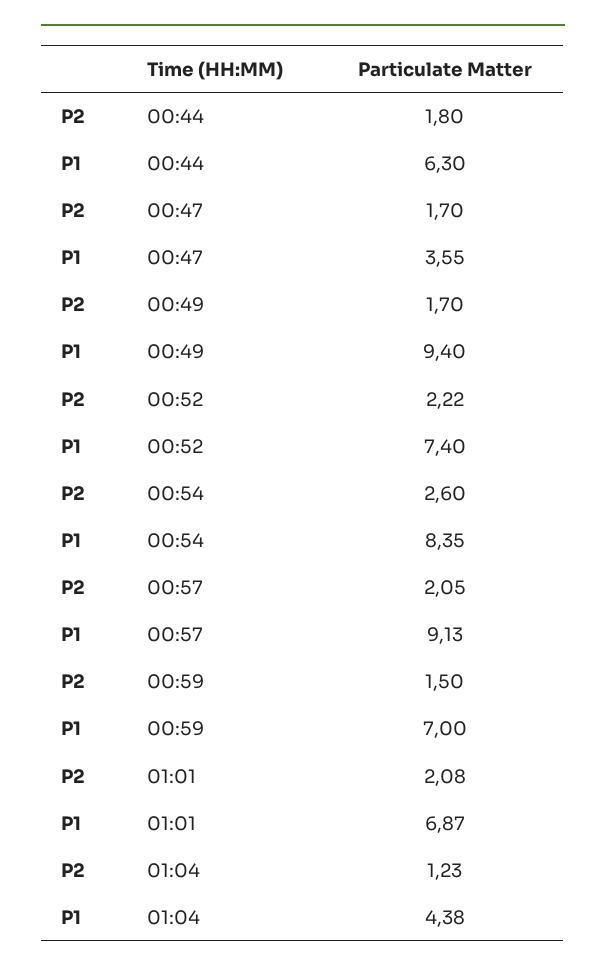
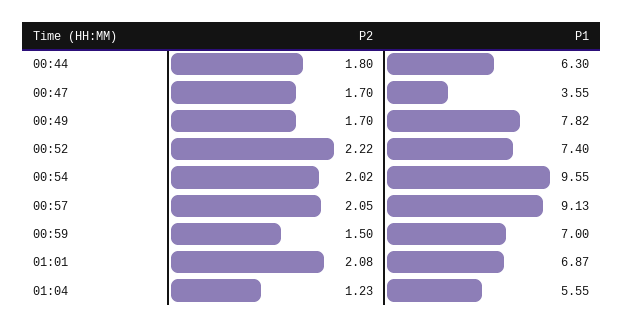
P1, 00:49: 9.4 -> 7.82
P2, 00:54: 2.6 -> 2.02
P1, 00:54: 8.35 -> 9.55
P1, 01:04: 4.38 -> 5.55

